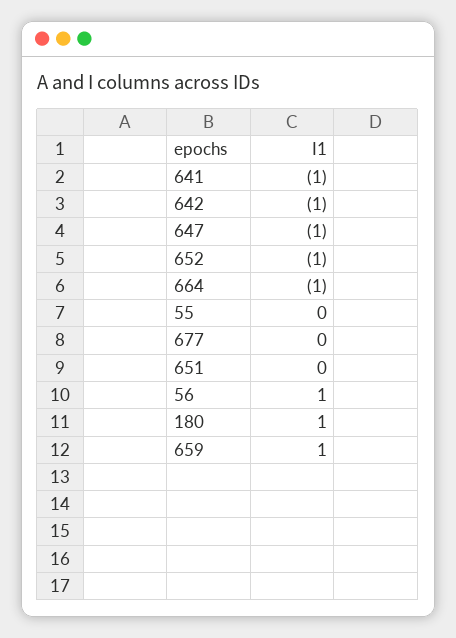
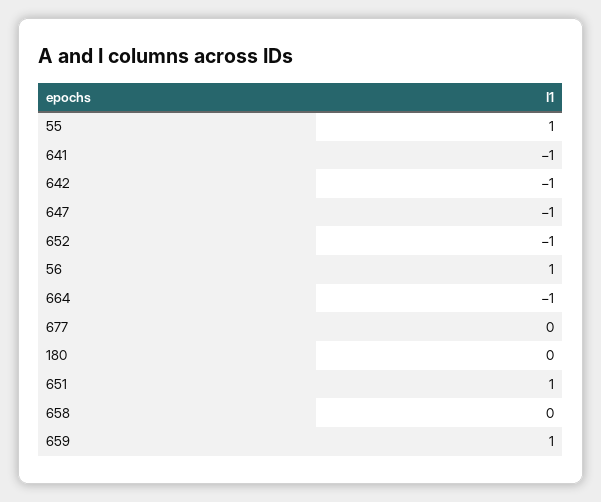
55: 0 -> 1
651: 0 -> 1
180: 1 -> 0
658: none -> 0

